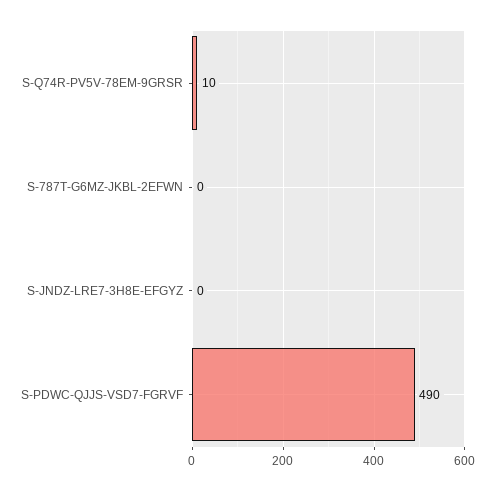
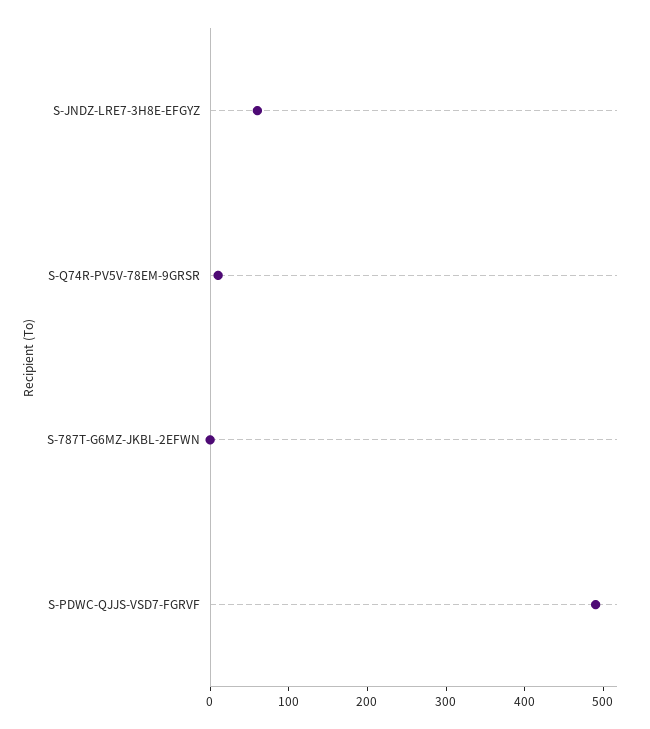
S-JNDZ-LRE7-3H8E-EFGYZ: 0 -> 60

